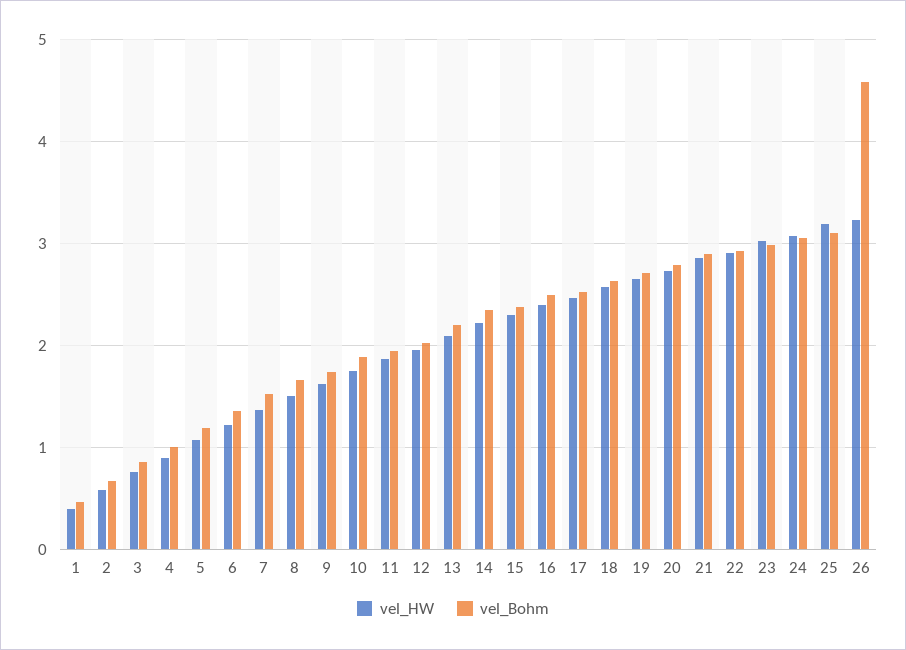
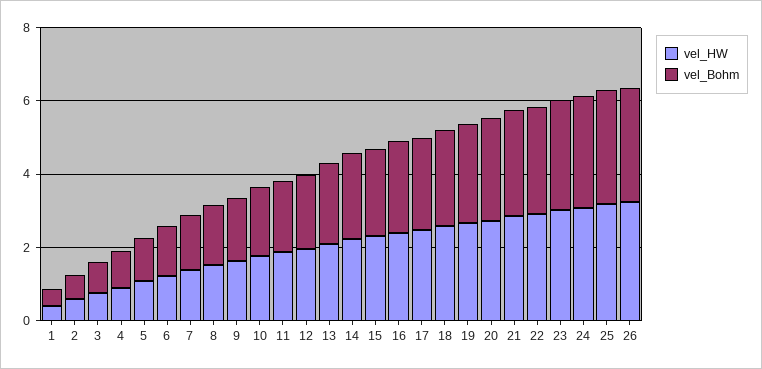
vel_Bohm, 26: 4.6 -> 3

